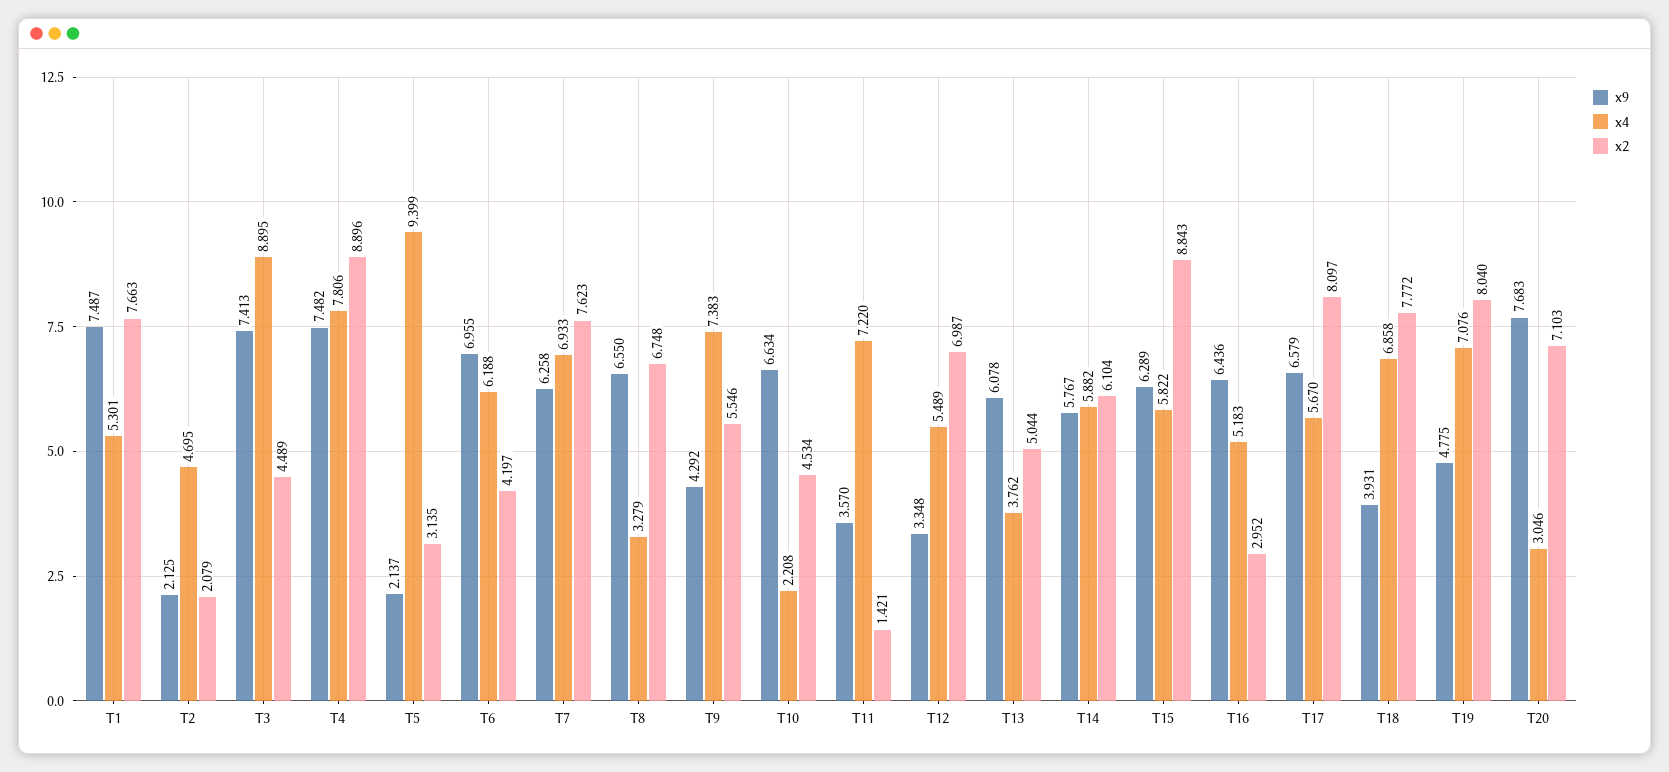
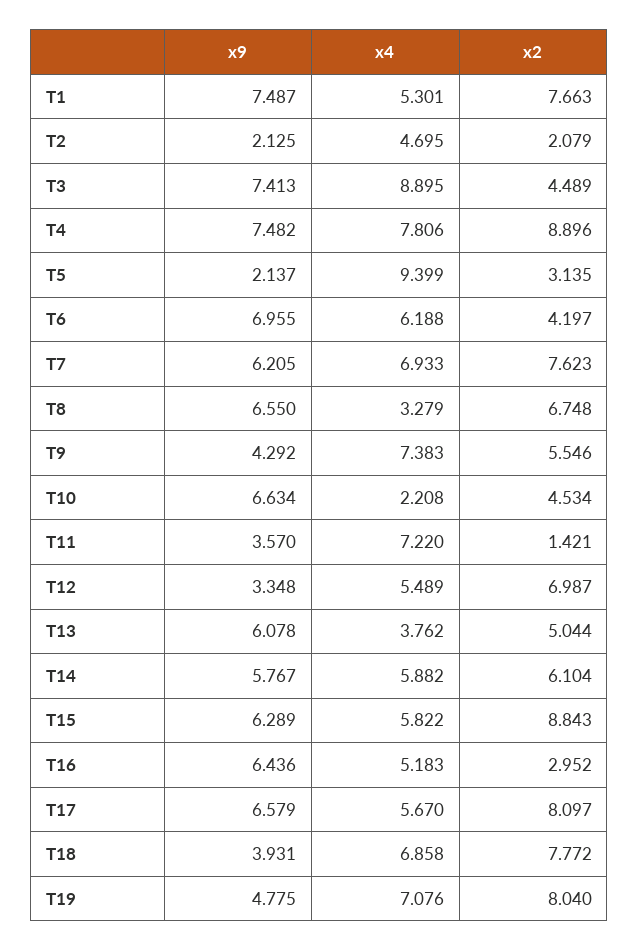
x9, T7: 6.258 -> 6.205
x9, T20: 7.683 -> none
x4, T20: 3.046 -> none
x2, T20: 7.103 -> none

